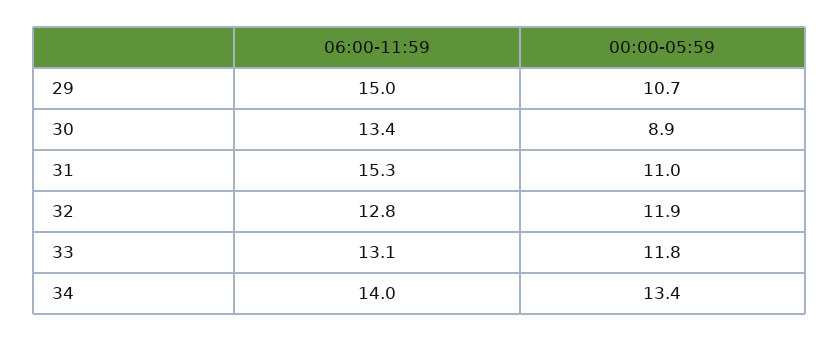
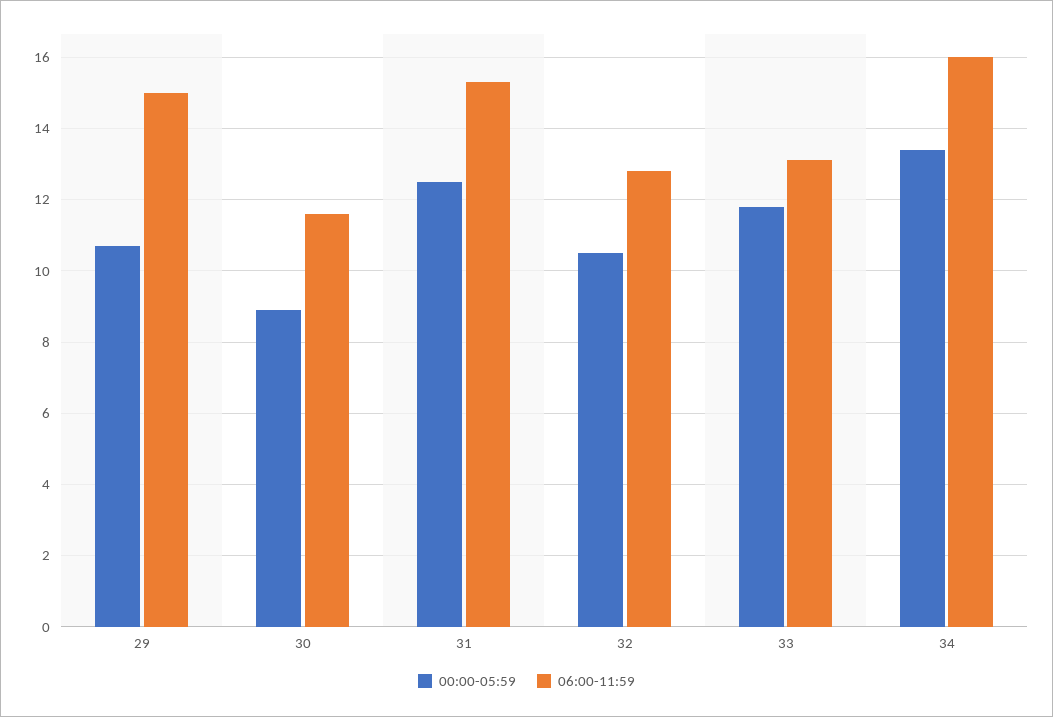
06:00-11:59, 30: 13.4 -> 11.5
00:00-05:59, 31: 11 -> 12.5
00:00-05:59, 32: 11.9 -> 10.5
06:00-11:59, 34: 14 -> 16

